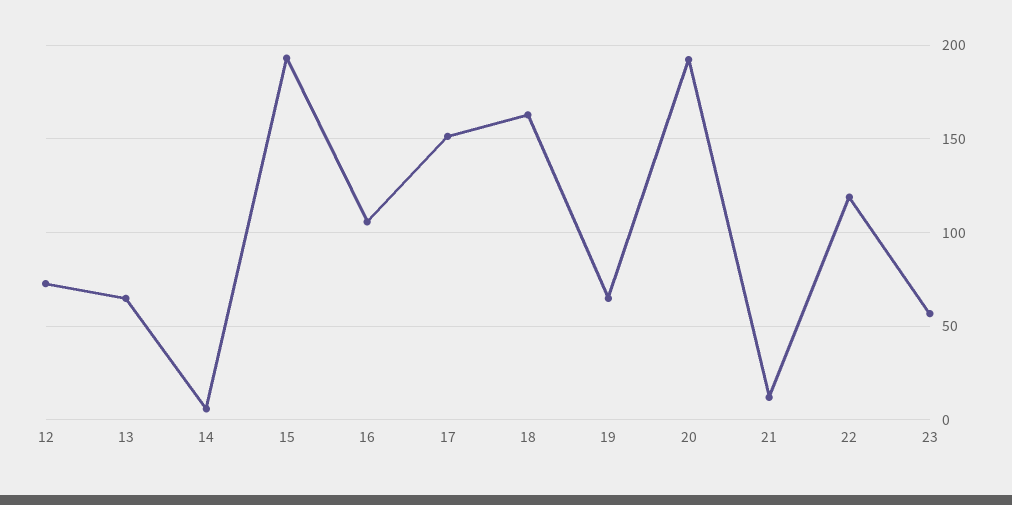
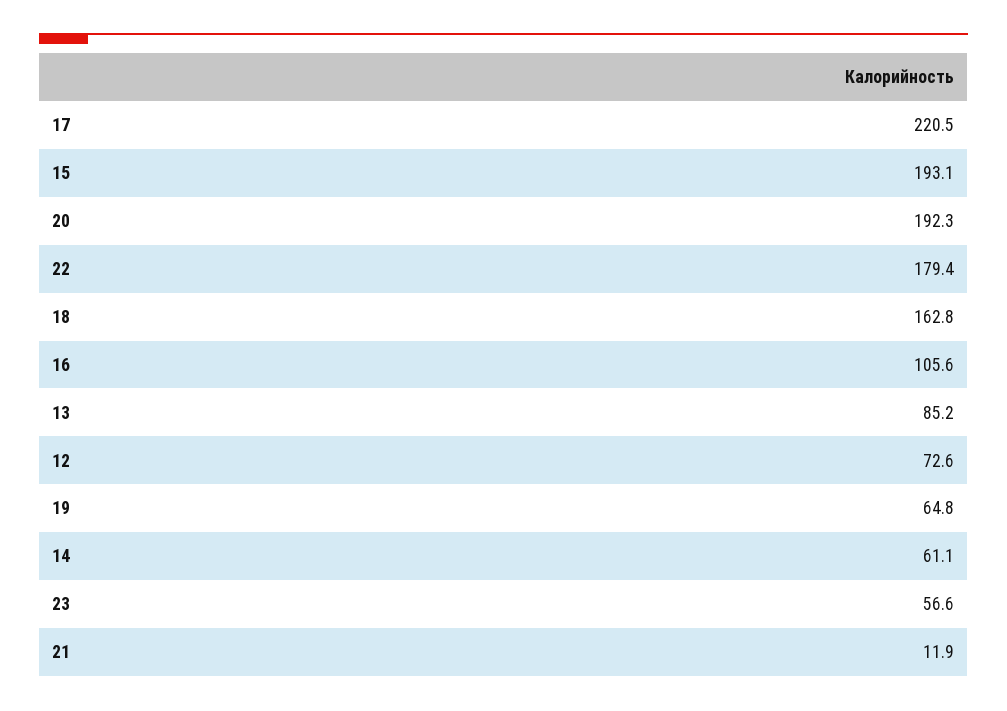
13: 65 -> 85.2
14: 5 -> 61.1
17: 150 -> 220.5
22: 120 -> 179.4

